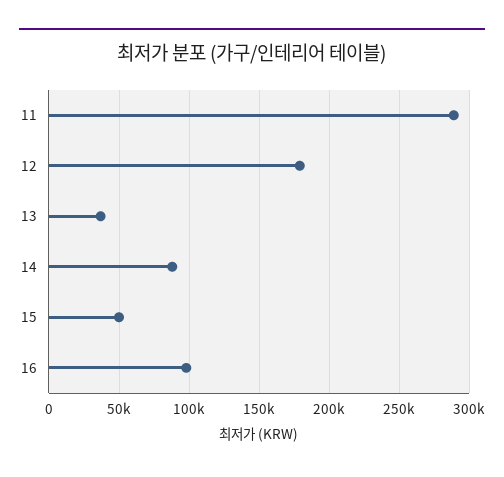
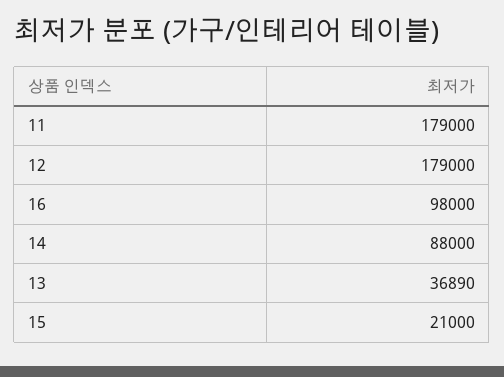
11: 290000 -> 179000
15: 50000 -> 21000

